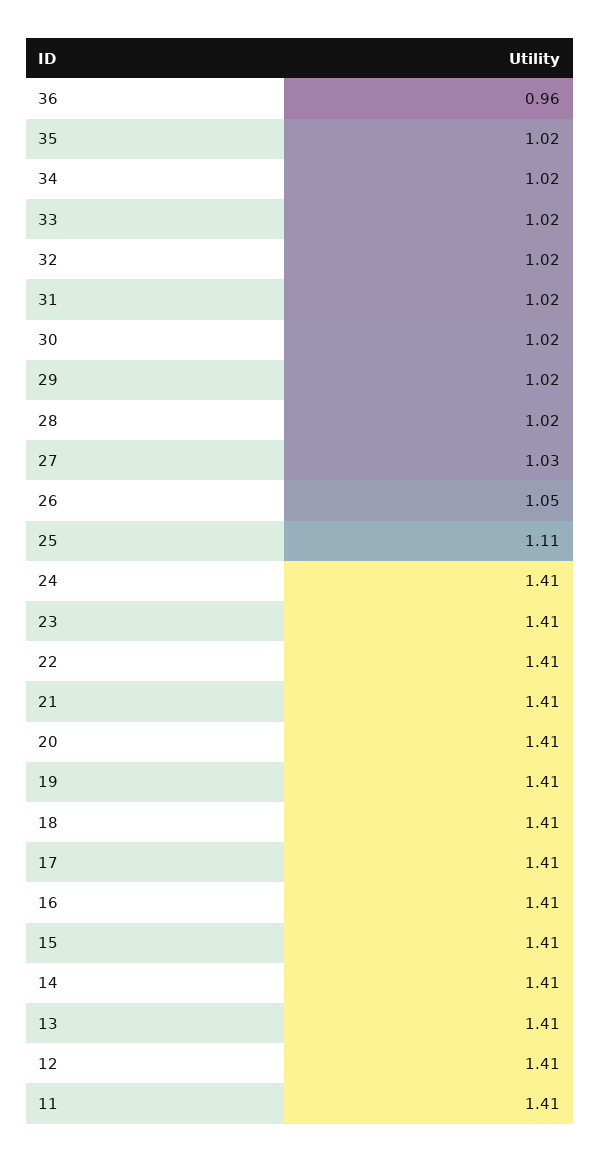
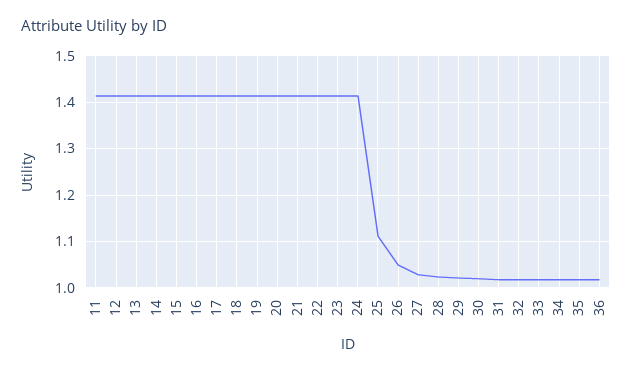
36: 0.96 -> 1.02

